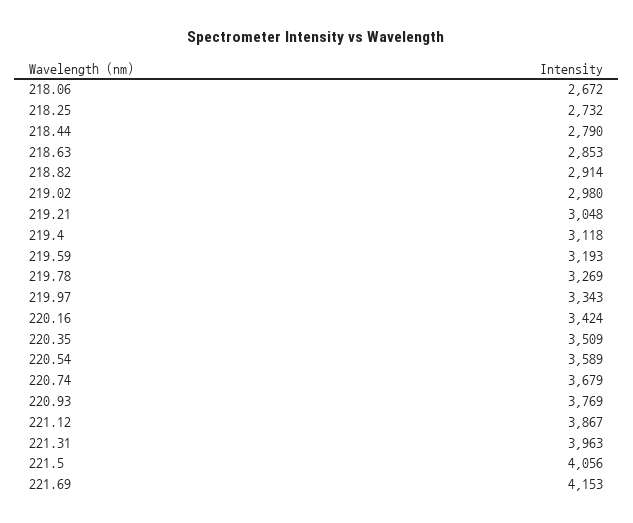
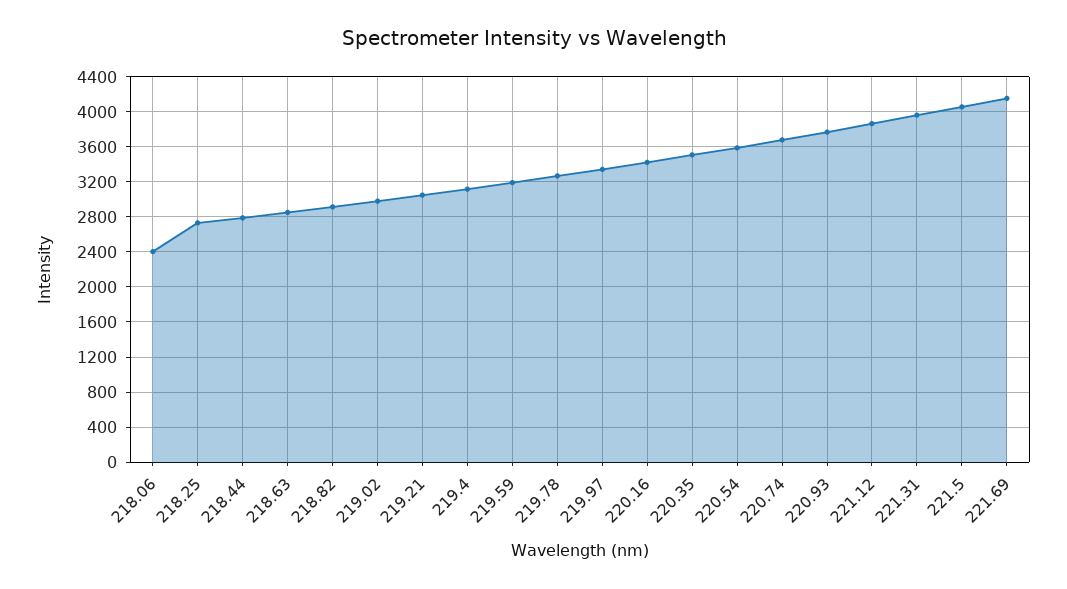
218.06: 2672 -> 2400

